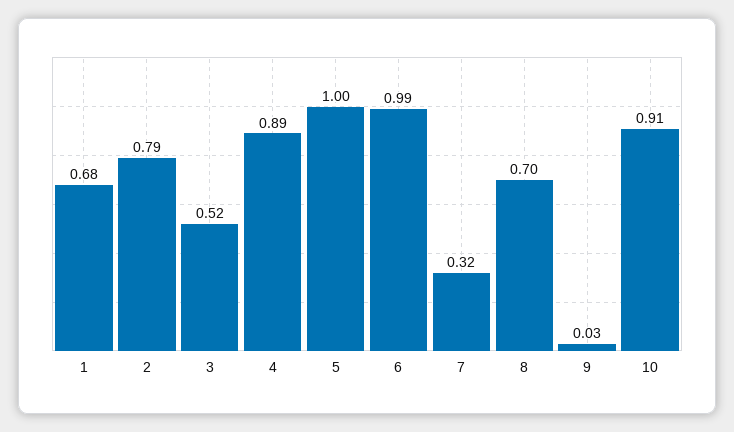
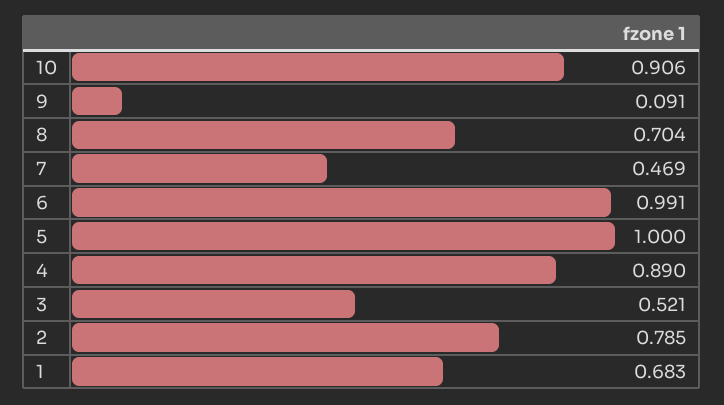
7: 0.32 -> 0.469
9: 0.03 -> 0.091

